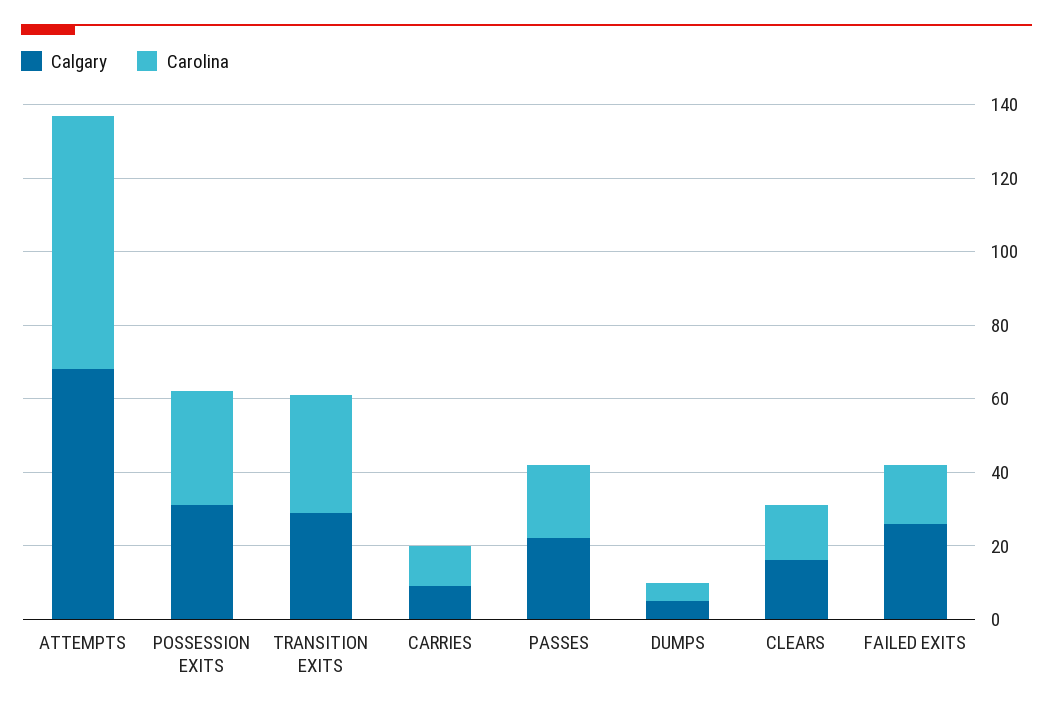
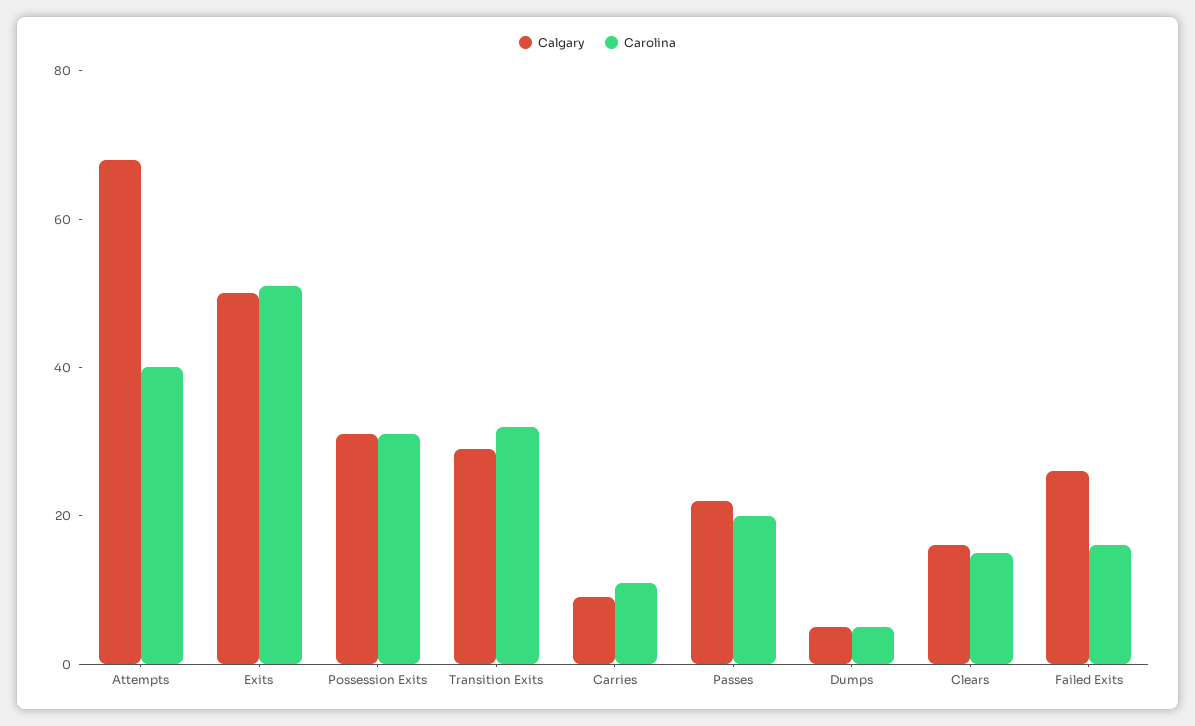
Carolina, ATTEMPTS: 70 -> 40
Calgary, Exits: none -> 50
Carolina, Exits: none -> 50

